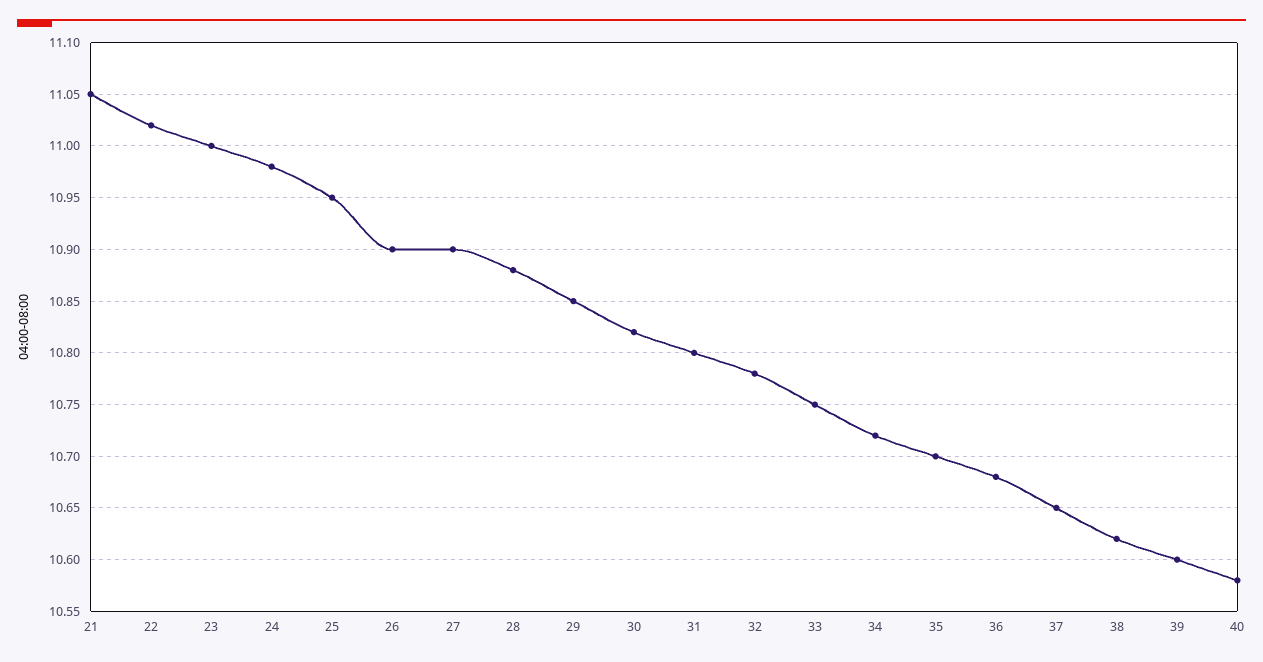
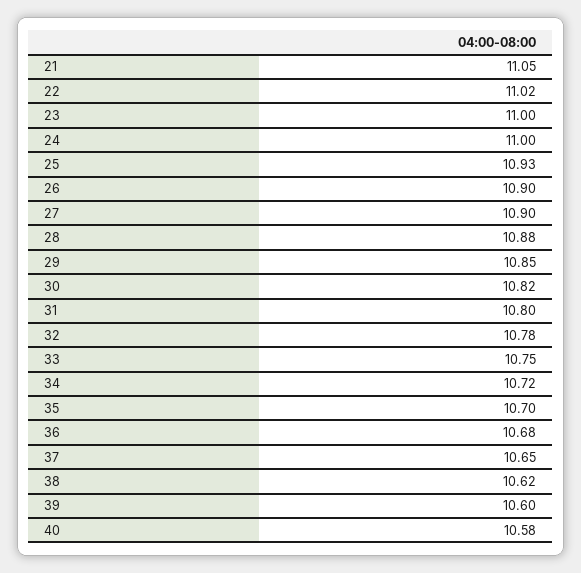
24: 10.98 -> 11
25: 10.95 -> 10.93

